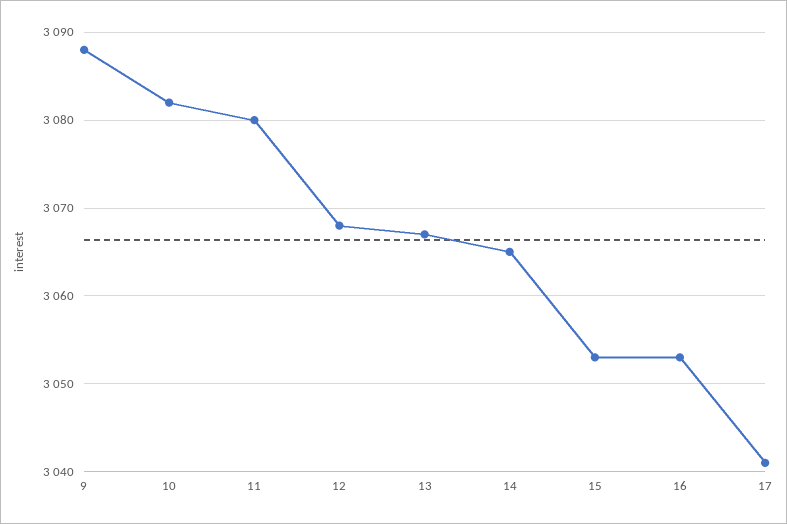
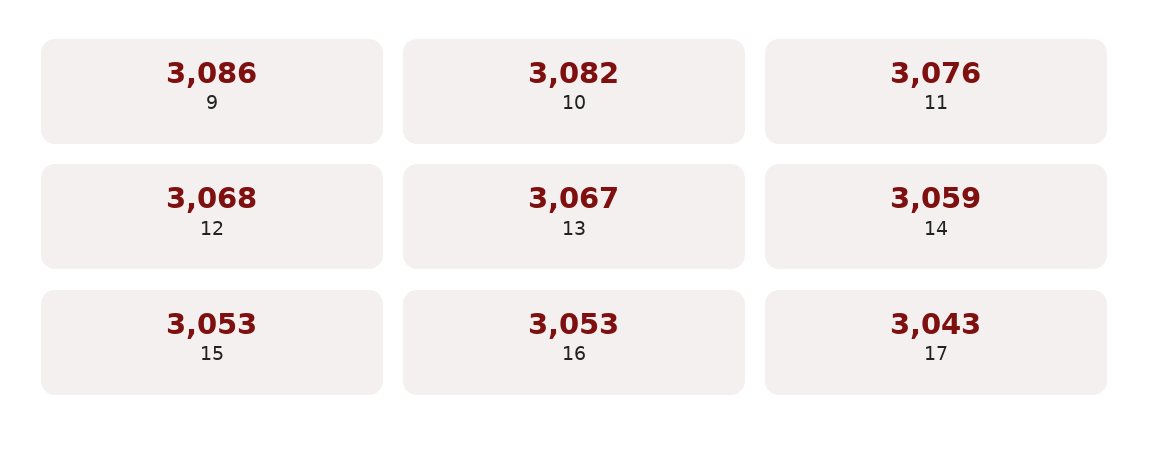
9: 3088 -> 3086
11: 3080 -> 3076
14: 3065 -> 3059
17: 3041 -> 3043

